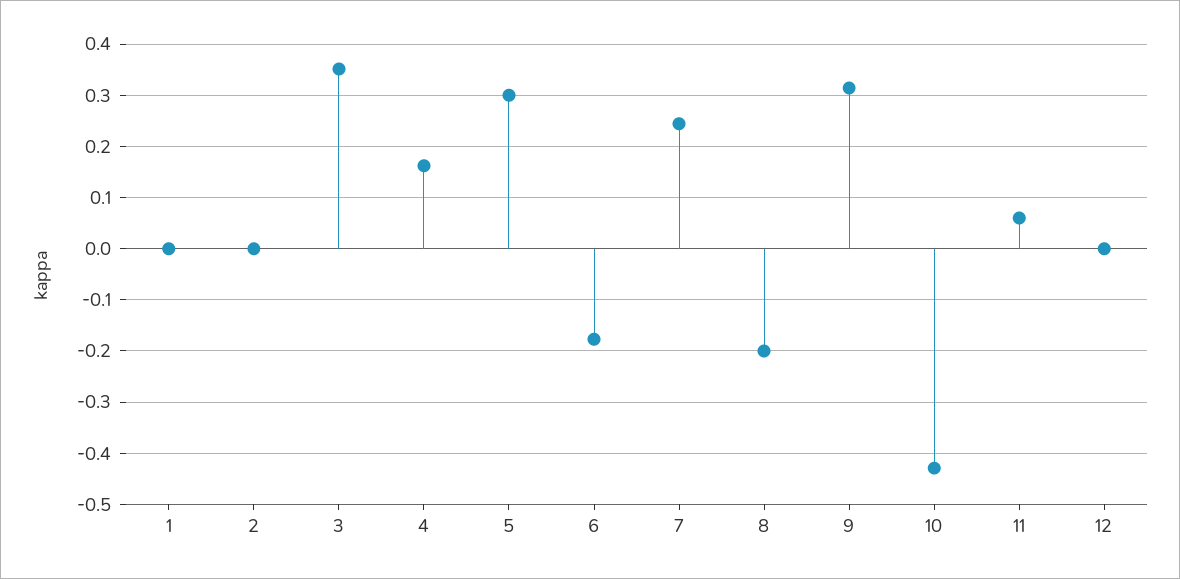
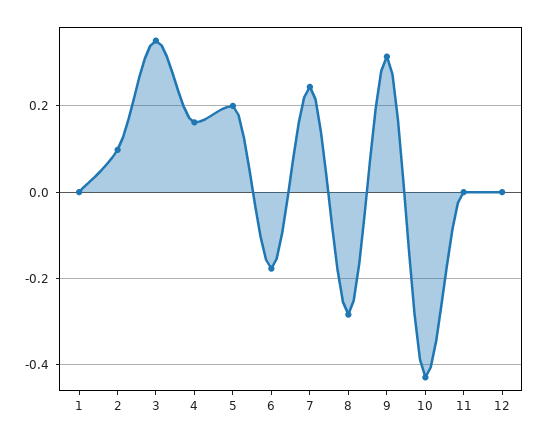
2: 0 -> 0.1
5: 0.3 -> 0.2
8: -0.2 -> -0.28
11: 0.06 -> 0

